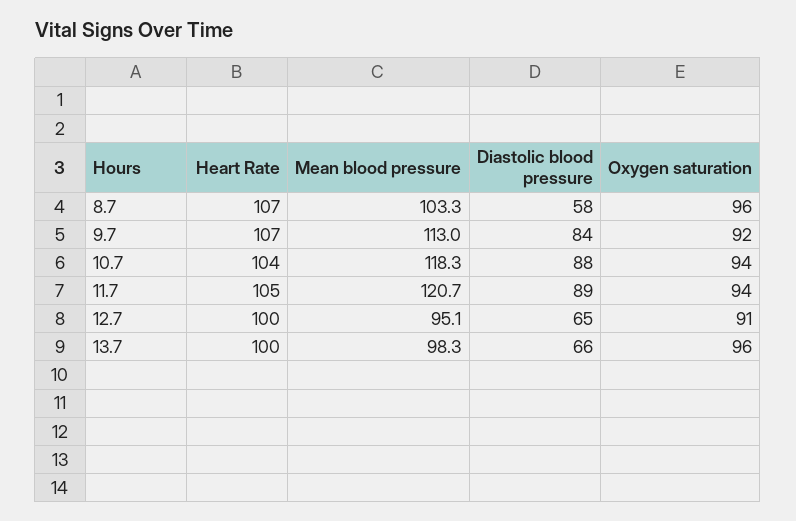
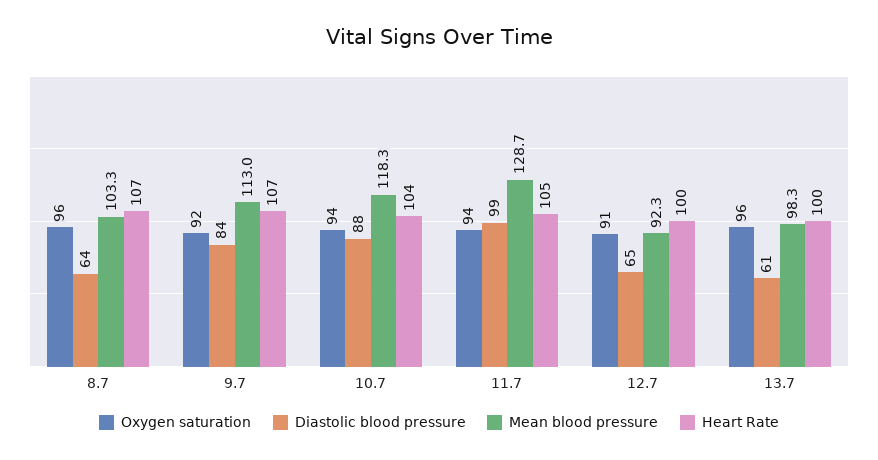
Diastolic blood pressure, 8.7: 58 -> 64
Mean blood pressure, 11.7: 120.7 -> 128.7
Diastolic blood pressure, 11.7: 89 -> 99
Mean blood pressure, 12.7: 95.1 -> 92.3
Diastolic blood pressure, 13.7: 66 -> 61

